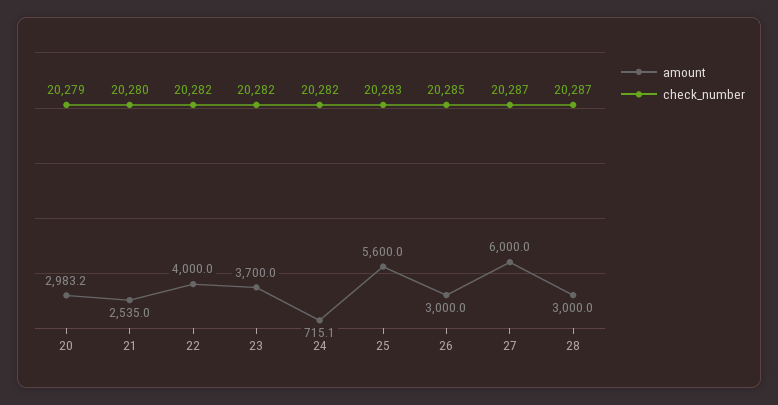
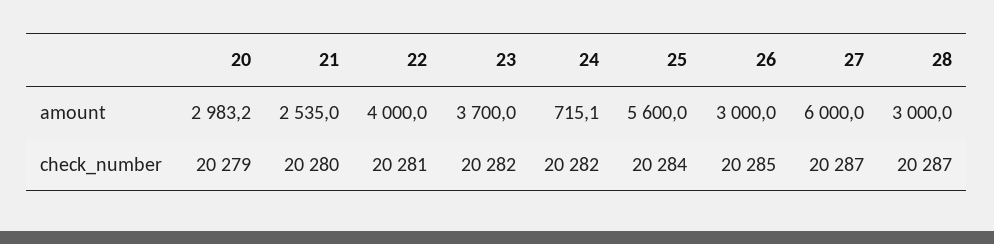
check_number, 22: 20282 -> 20281
check_number, 25: 20283 -> 20284

